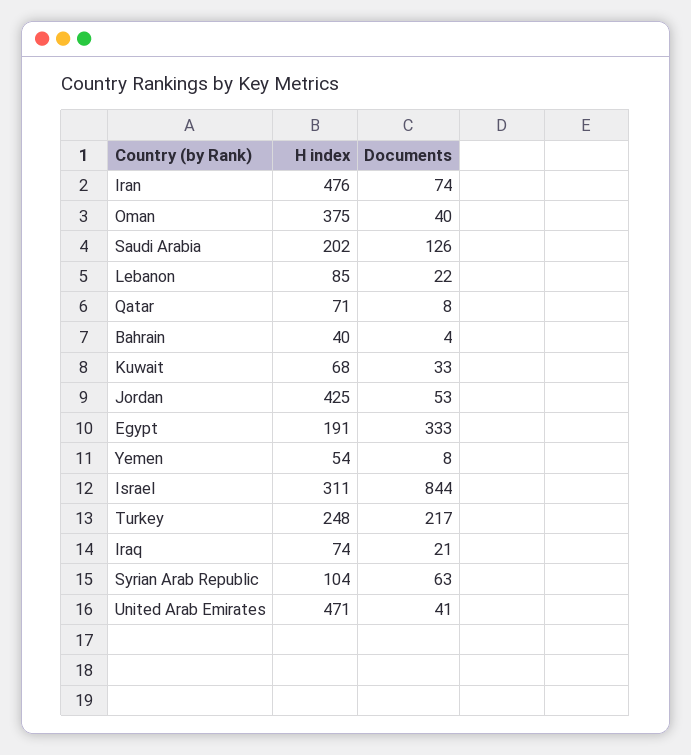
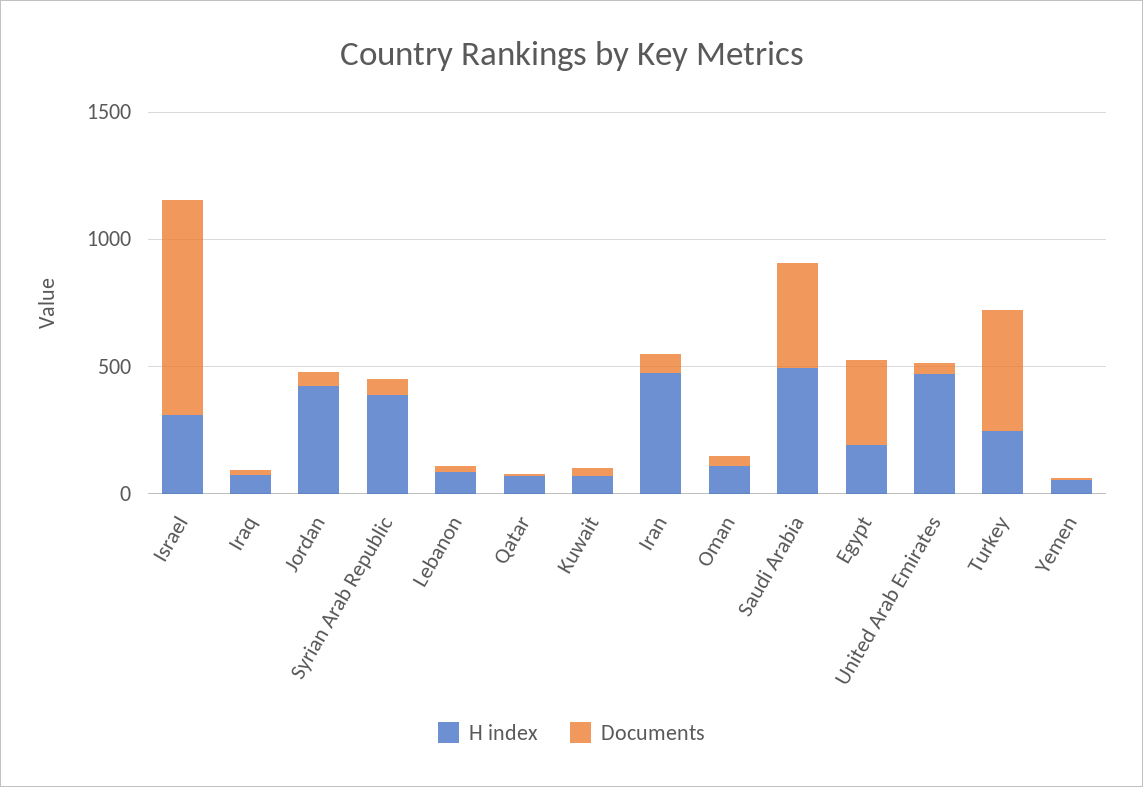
H index, Oman: 375 -> 100
H index, Saudi Arabia: 202 -> 500
Documents, Saudi Arabia: 126 -> 400
H index, Bahrain: 40 -> none
Documents, Bahrain: 4 -> none
Documents, Turkey: 217 -> 500
H index, Syrian Arab Republic: 104 -> 400

